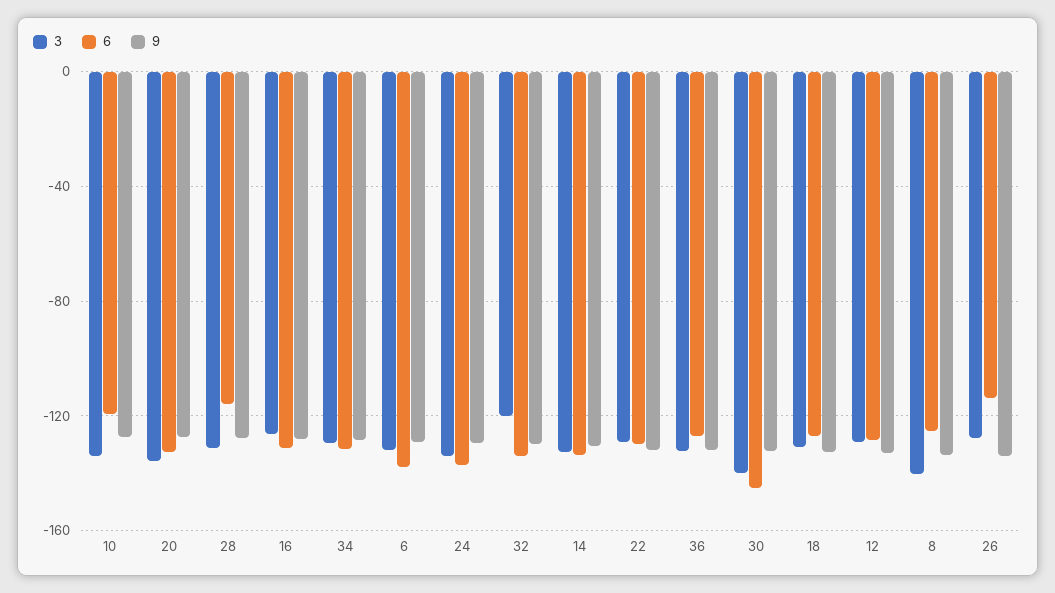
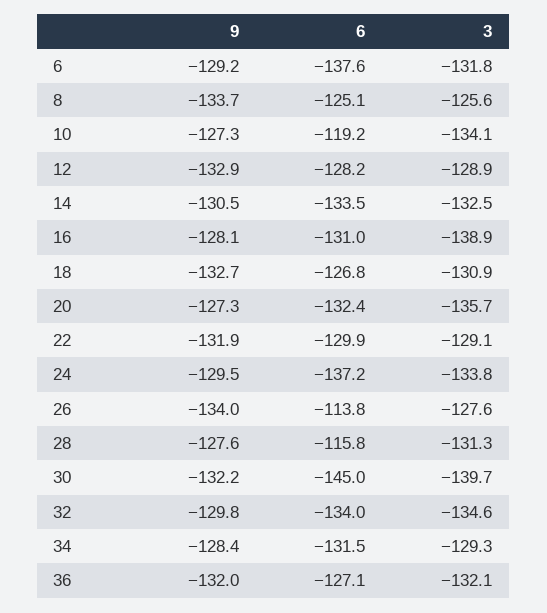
3, 16: -125 -> -138.9
3, 32: -120 -> -134.6
3, 8: -140 -> -125.6

